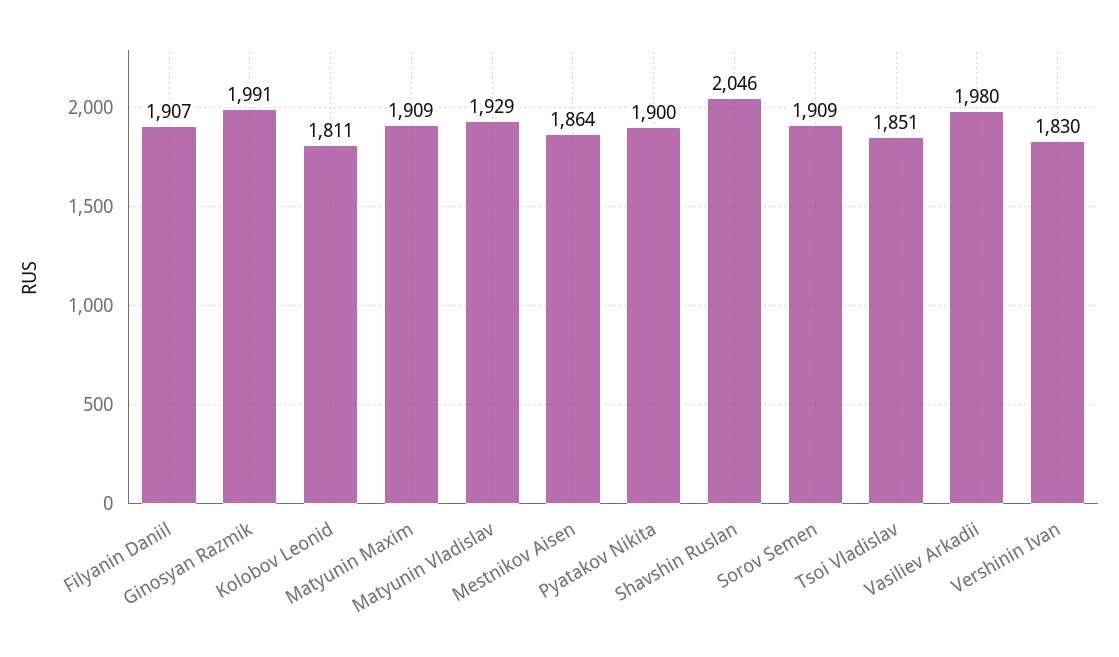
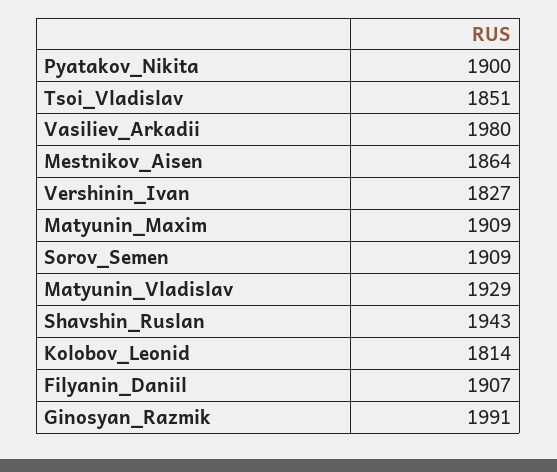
Kolobov Leonid: 1811 -> 1814
Shavshin Ruslan: 2046 -> 1943
Vershinin Ivan: 1830 -> 1827

